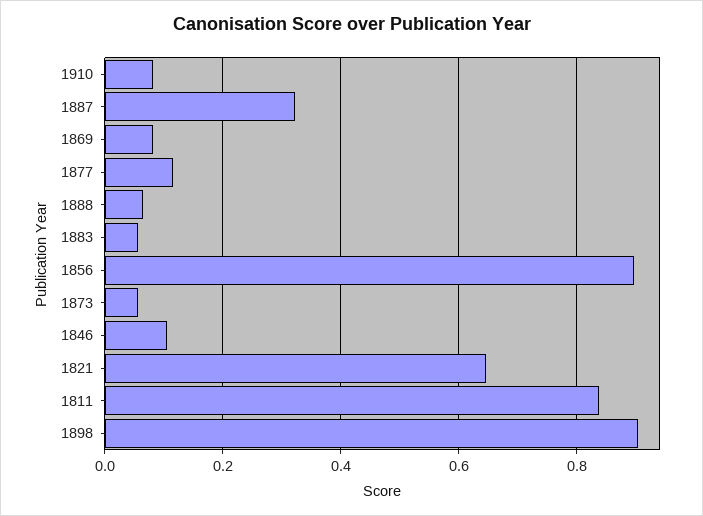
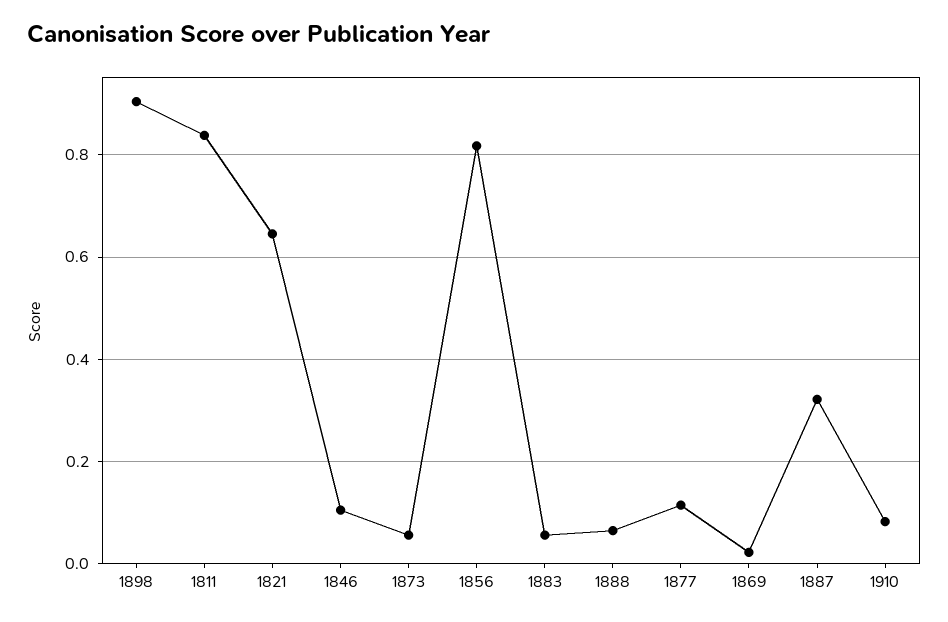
1869: 0.08 -> 0.02
1856: 0.9 -> 0.82

